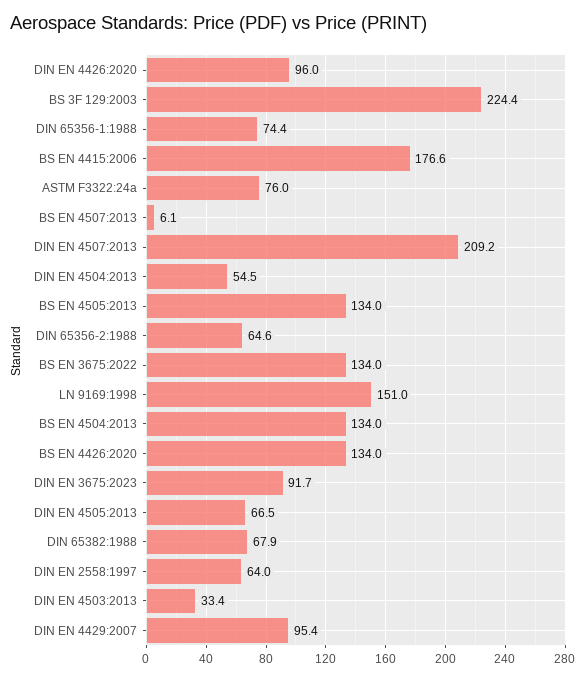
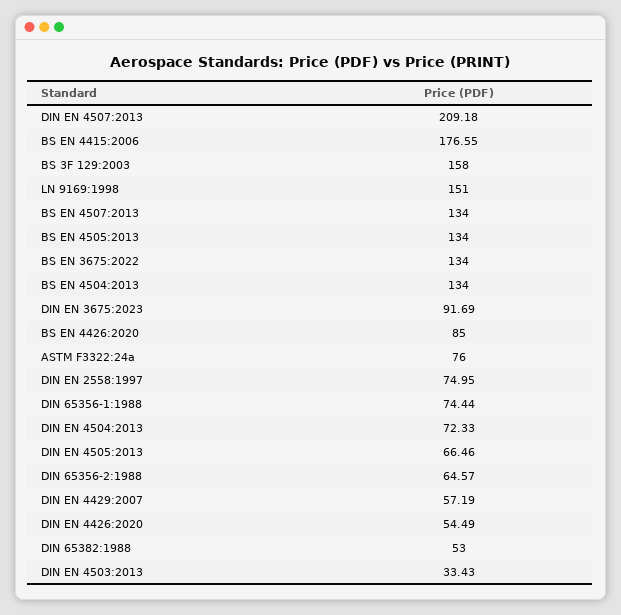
DIN EN 4426:2020: 96 -> 54.49
BS 3F 129:2003: 224.4 -> 158
BS EN 4507:2013: 6.1 -> 134
DIN EN 4504:2013: 54.5 -> 72.33
BS EN 4426:2020: 134 -> 85
DIN 65382:1988: 67.9 -> 53
DIN EN 2558:1997: 64 -> 74.95
DIN EN 4429:2007: 95.4 -> 57.19

